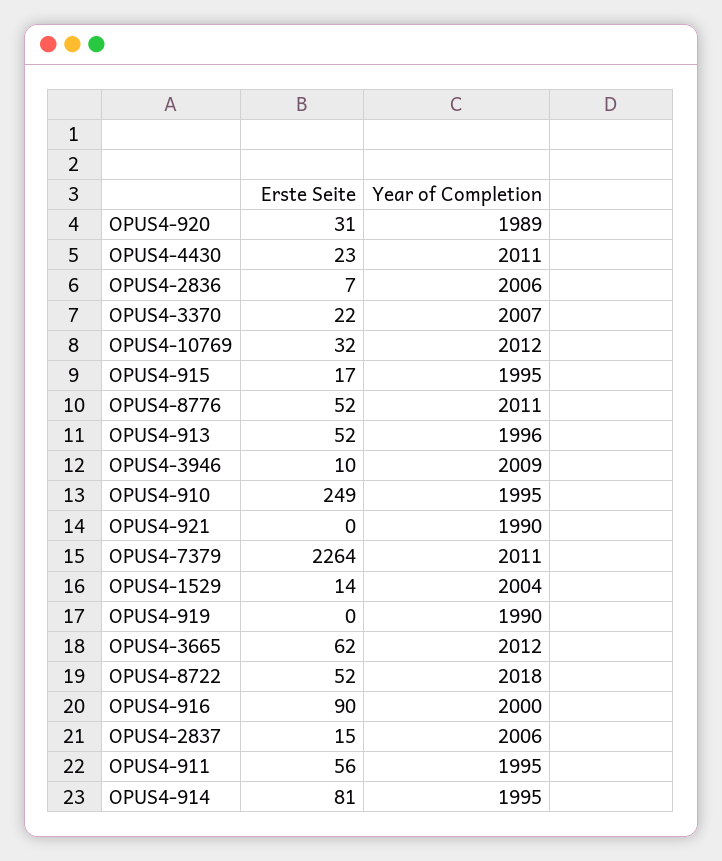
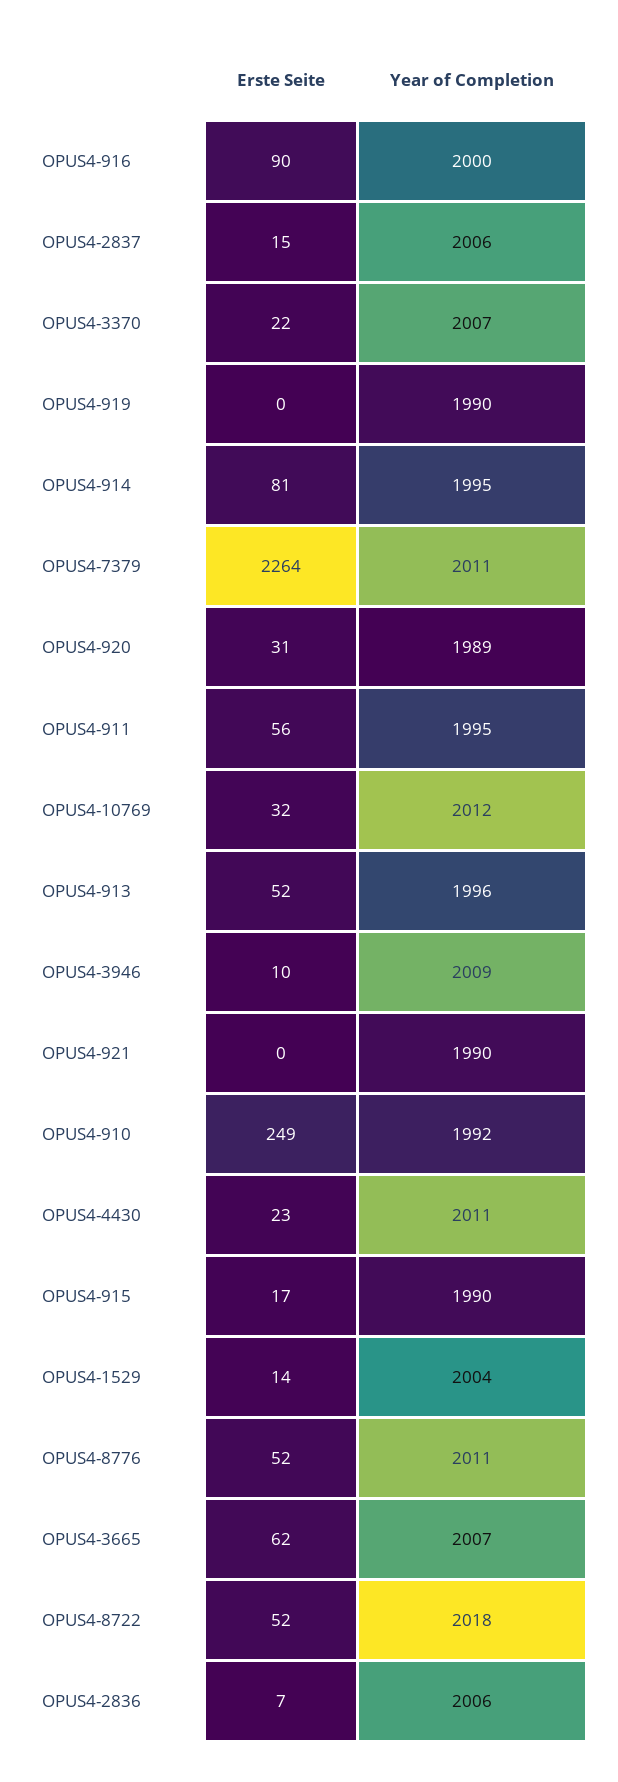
Year of Completion, OPUS4-915: 1995 -> 1990
Year of Completion, OPUS4-910: 1995 -> 1992
Year of Completion, OPUS4-3665: 2012 -> 2007

